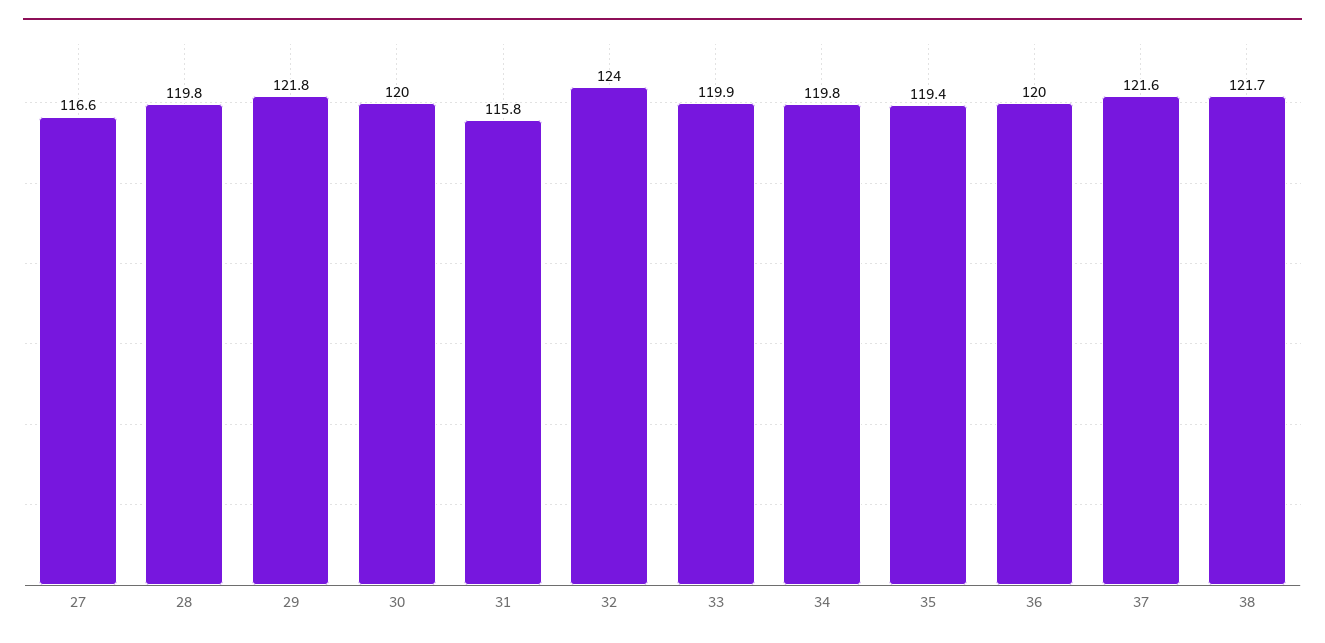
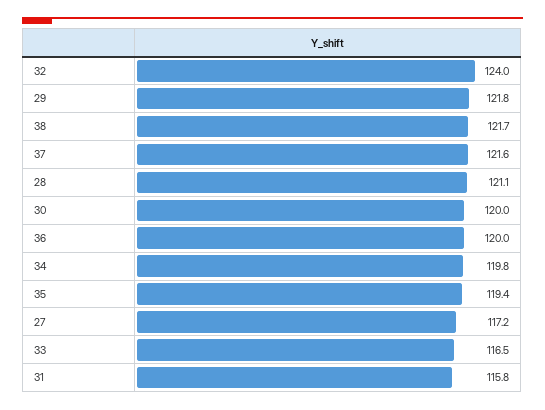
27: 116.6 -> 117.2
28: 119.8 -> 121.1
33: 119.9 -> 116.5

